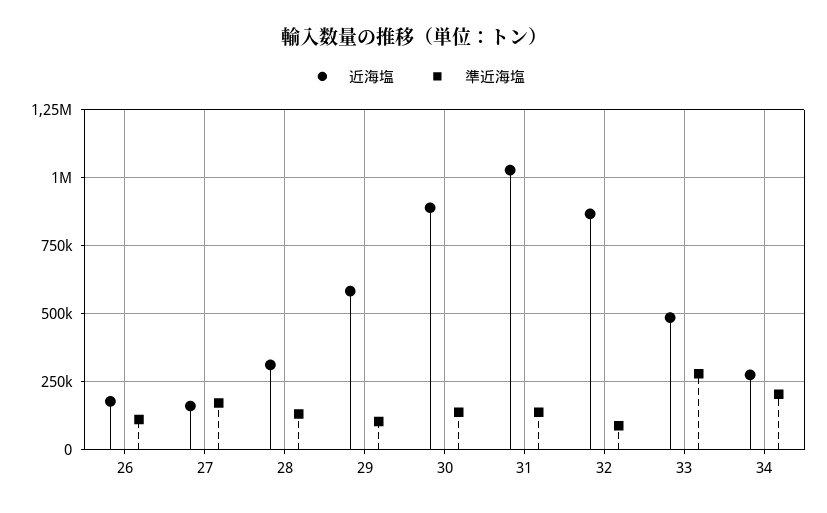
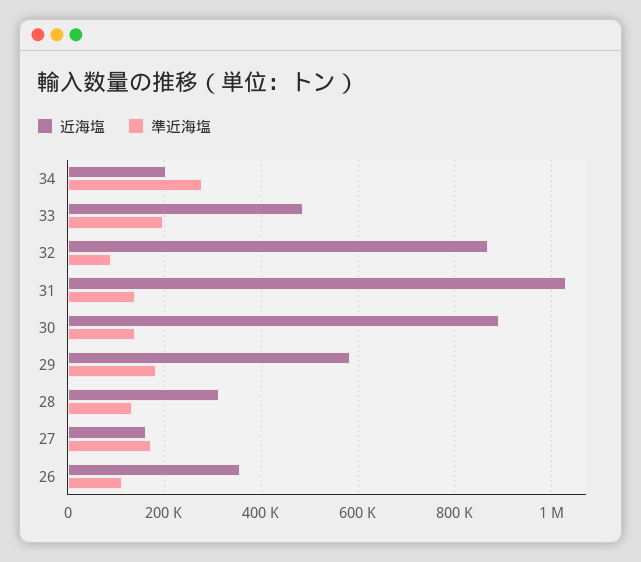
近海塩, 26: 175000 -> 360000
準近海塩, 29: 100000 -> 180000
準近海塩, 33: 275000 -> 200000
近海塩, 34: 275000 -> 200000
準近海塩, 34: 200000 -> 280000

